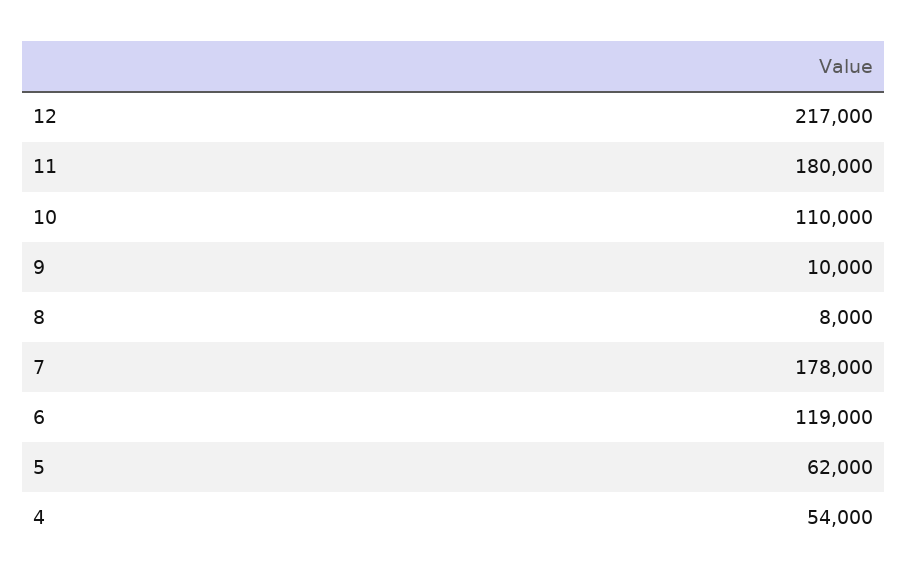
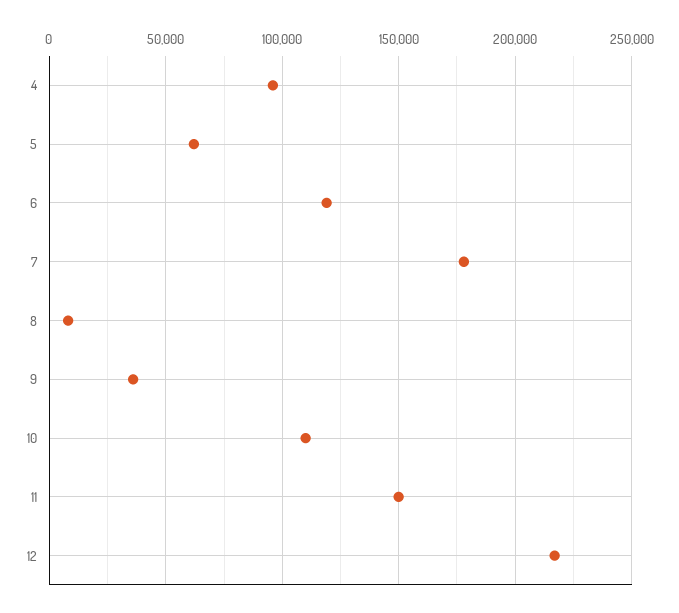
11: 180000 -> 150000
9: 10000 -> 35000
4: 54000 -> 95000

